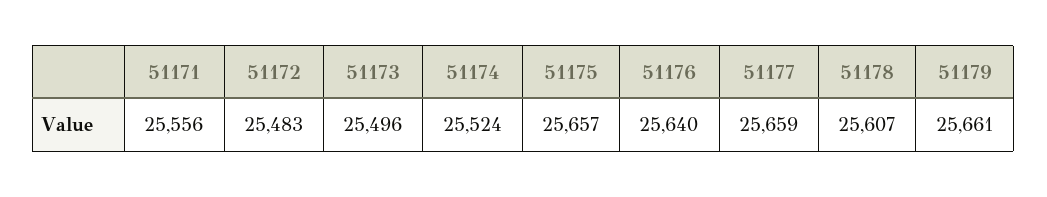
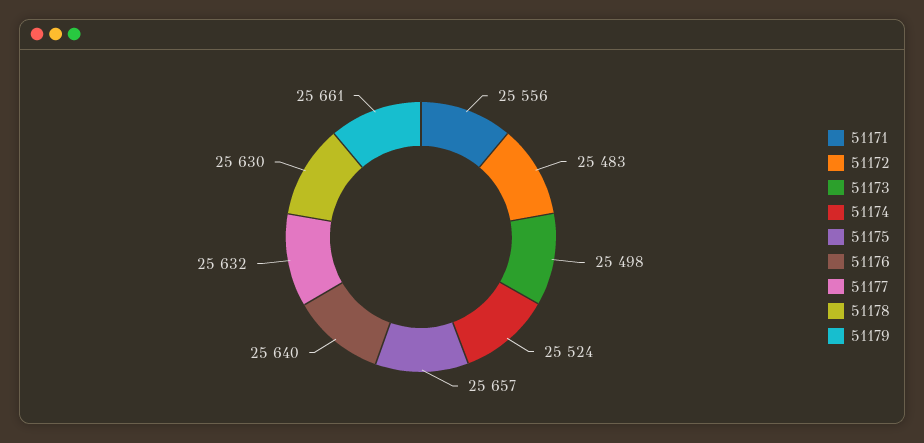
51173: 25496 -> 25498
51177: 25659 -> 25632
51178: 25607 -> 25630

